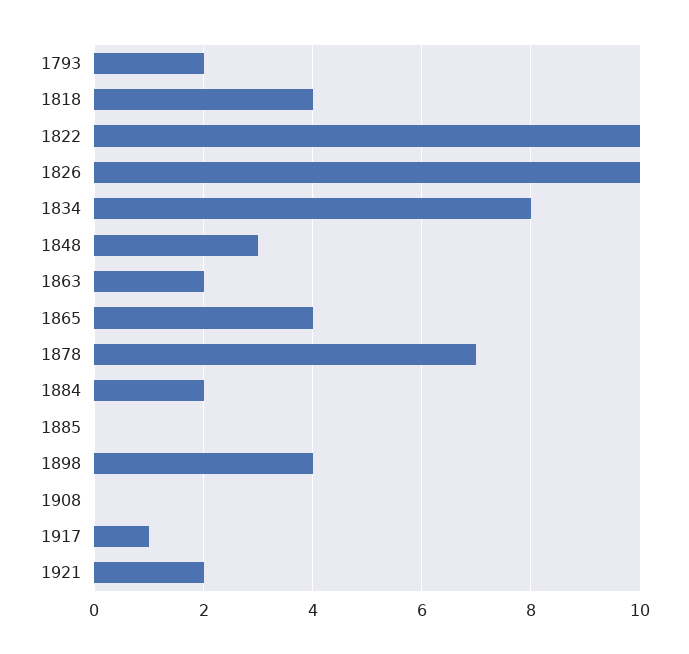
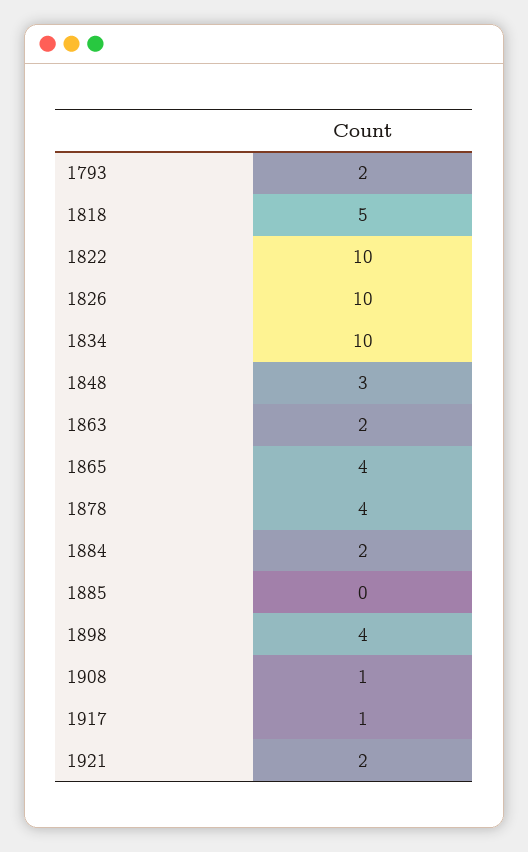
1818: 4 -> 5
1834: 8 -> 10
1878: 7 -> 4
1908: 0 -> 1

